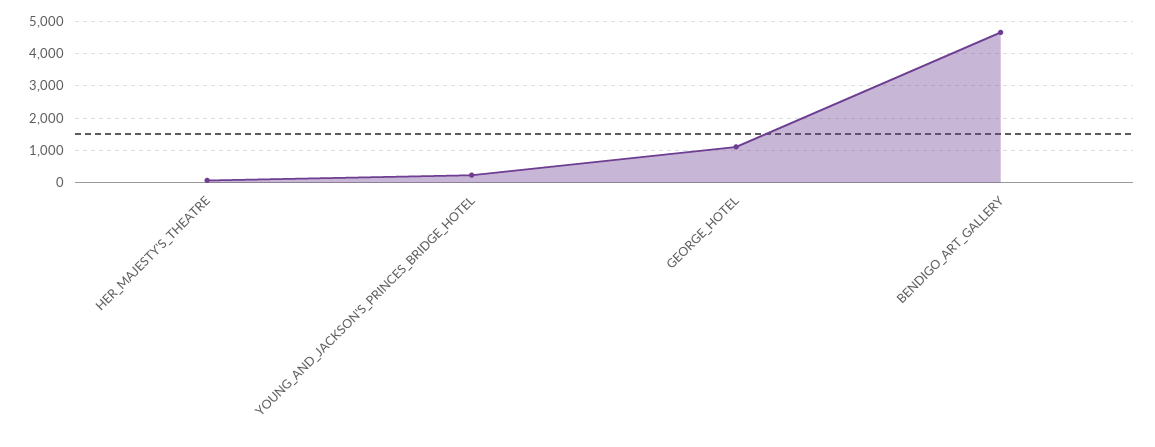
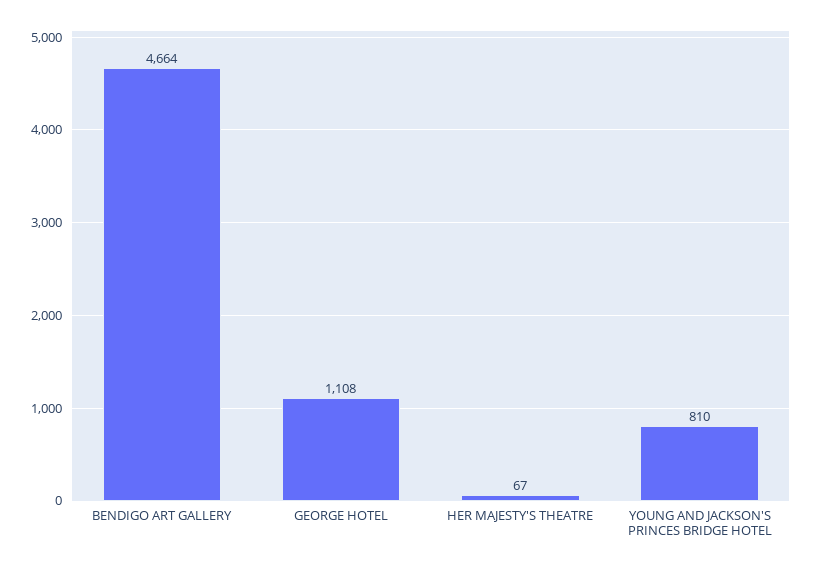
YOUNG_AND_JACKSON'S_PRINCES_BRIDGE_HOTEL: 200 -> 810

